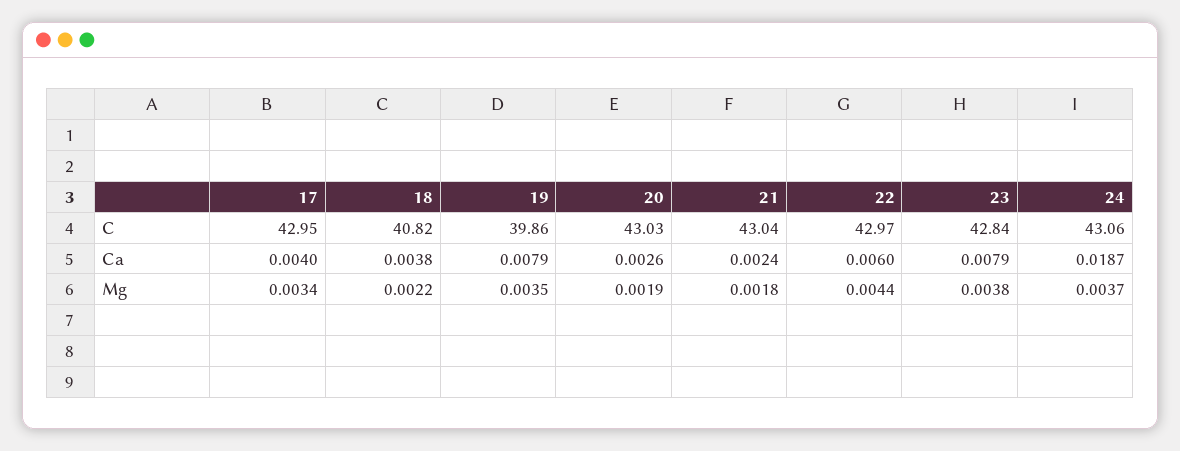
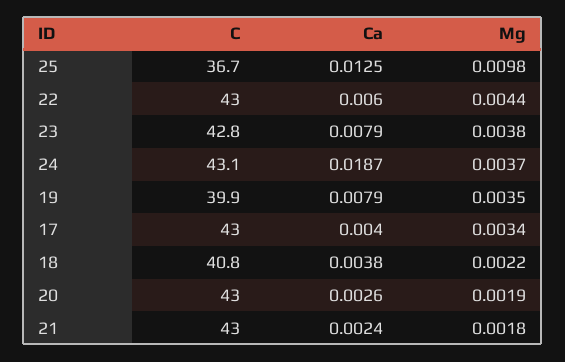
25, C: none -> 36.7
25, Ca: none -> 0.0125
25, Mg: none -> 0.0098

